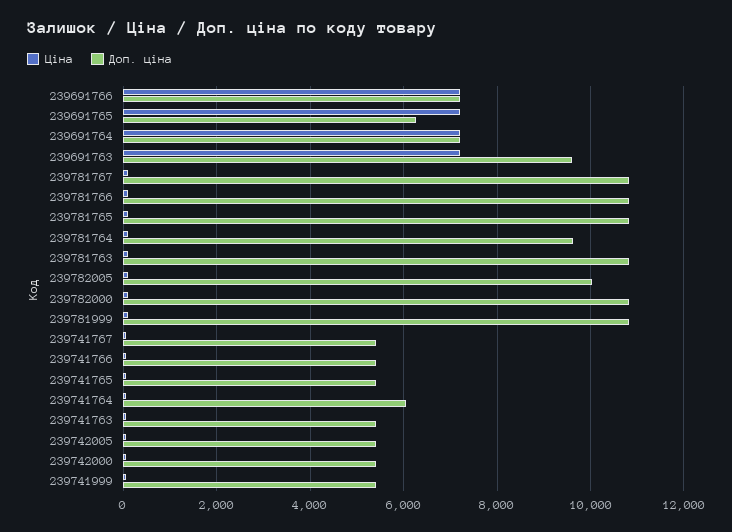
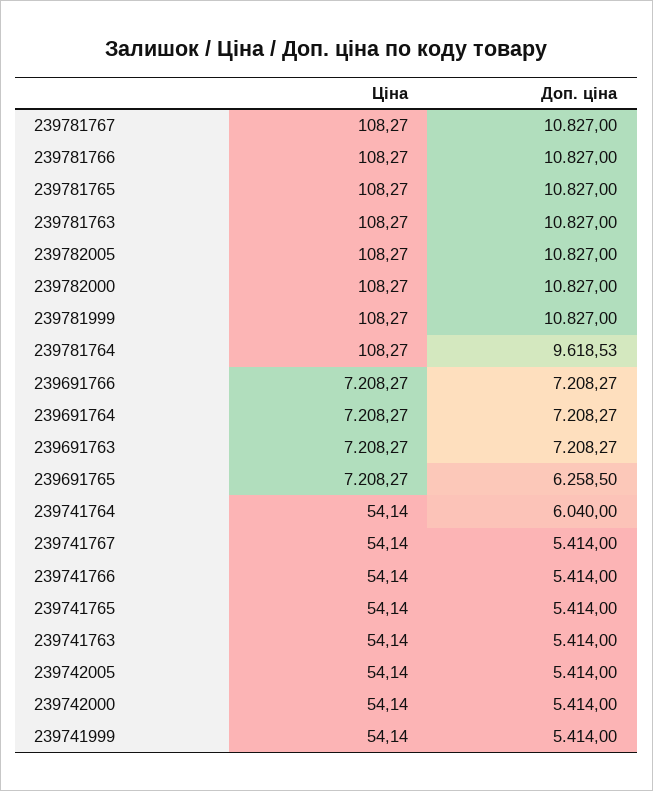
Доп. ціна, 239691763: 9600 -> 7208.27
Доп. ціна, 239782005: 10000 -> 10827

